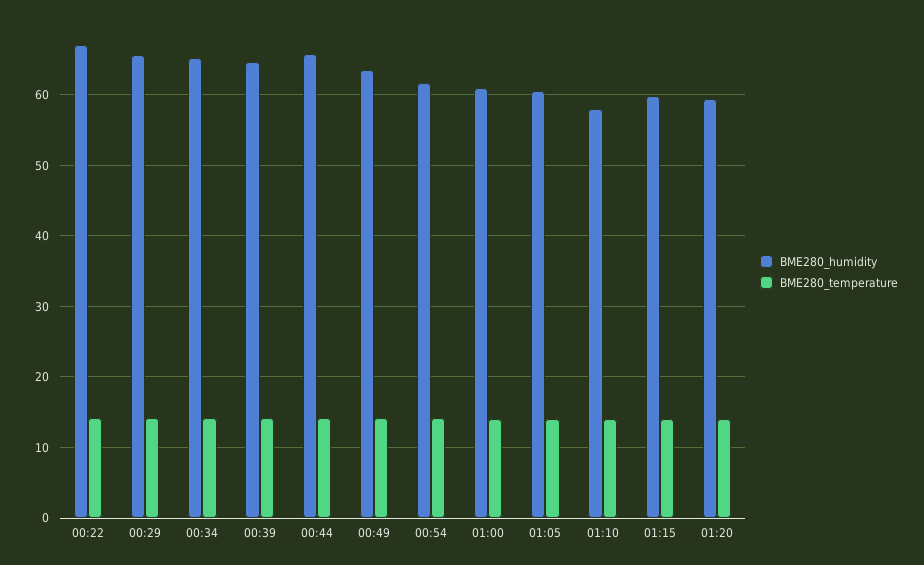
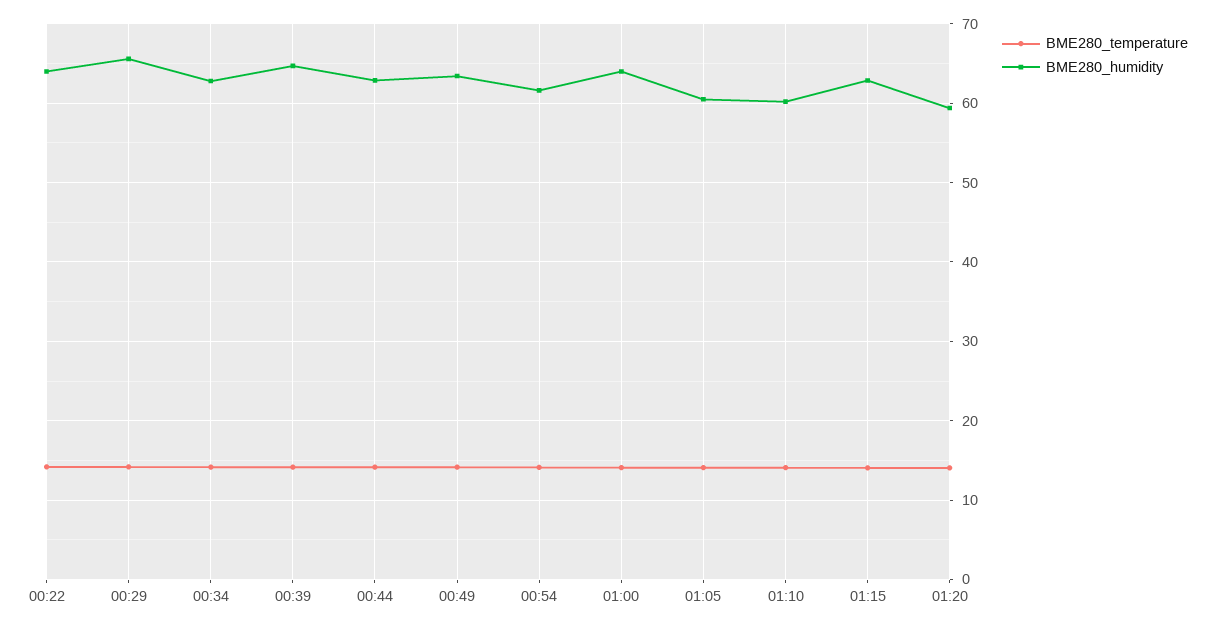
BME280_humidity, 00:22: 67 -> 64
BME280_humidity, 00:34: 65 -> 63
BME280_humidity, 00:44: 66 -> 63
BME280_humidity, 01:00: 61 -> 64
BME280_humidity, 01:10: 58 -> 60
BME280_humidity, 01:15: 60 -> 63

